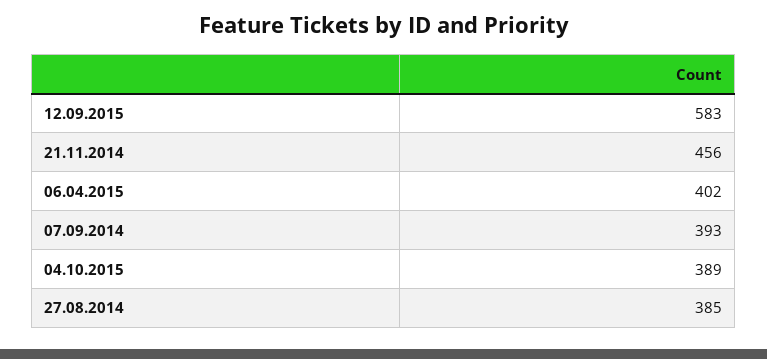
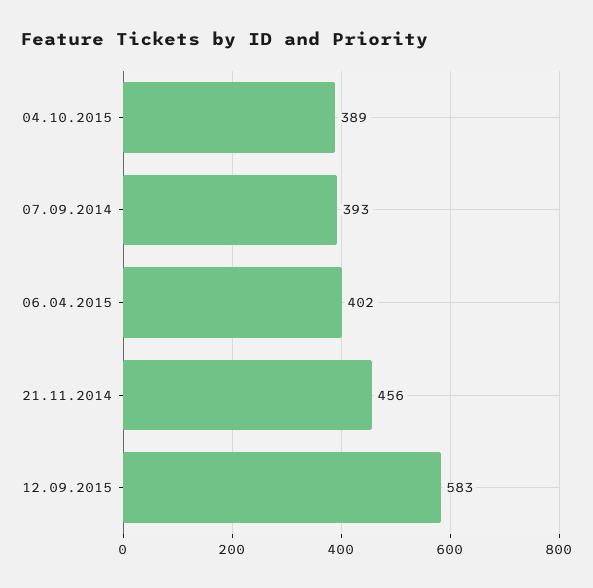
27.08.2014: 385 -> none

